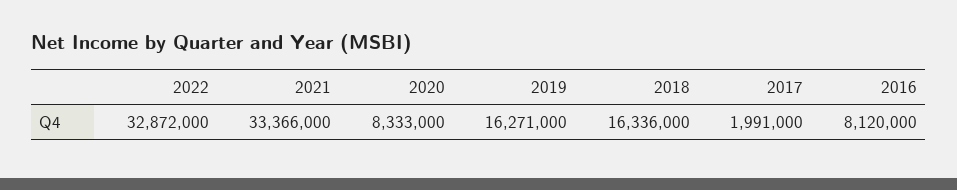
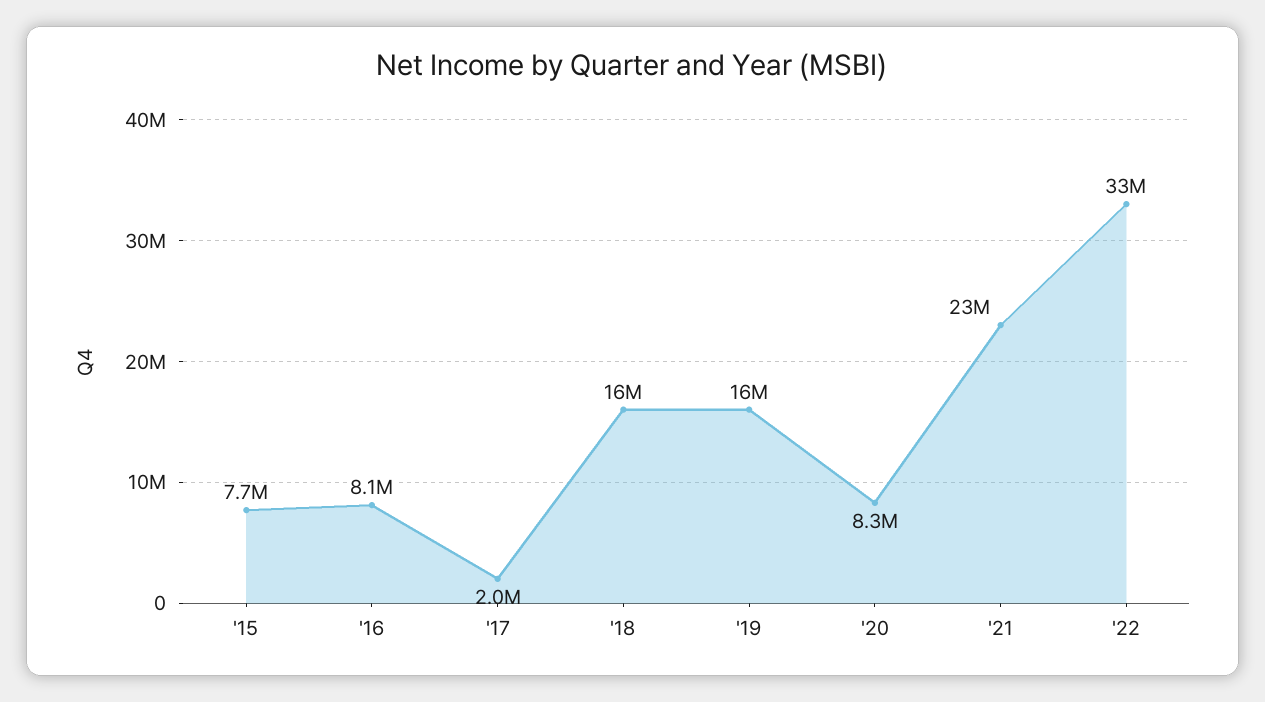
2021: 33366000 -> 23000000
'15: none -> 7700000

